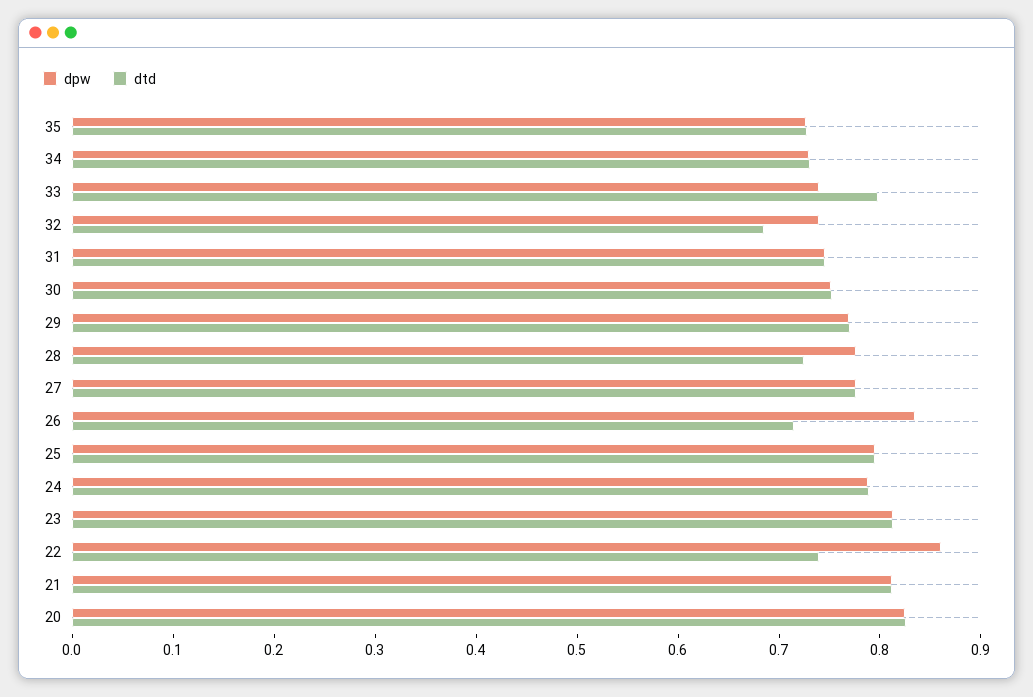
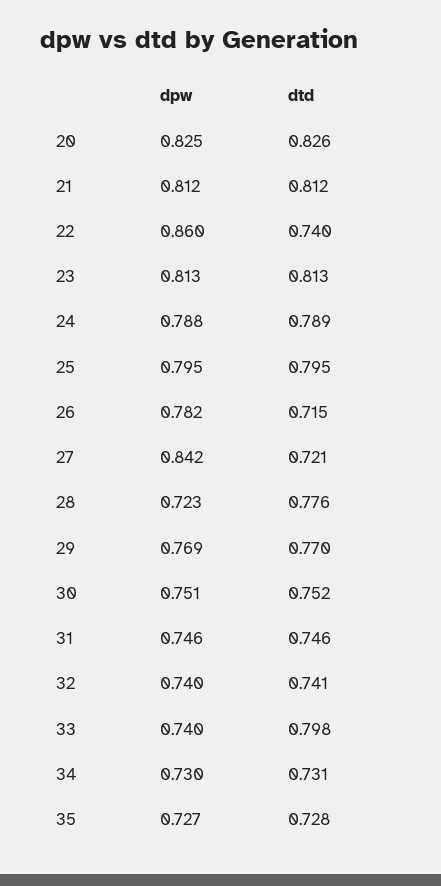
dtd, 32: 0.68 -> 0.741
dpw, 28: 0.78 -> 0.723
dtd, 28: 0.72 -> 0.776
dpw, 27: 0.78 -> 0.842
dtd, 27: 0.78 -> 0.721
dpw, 26: 0.84 -> 0.782

